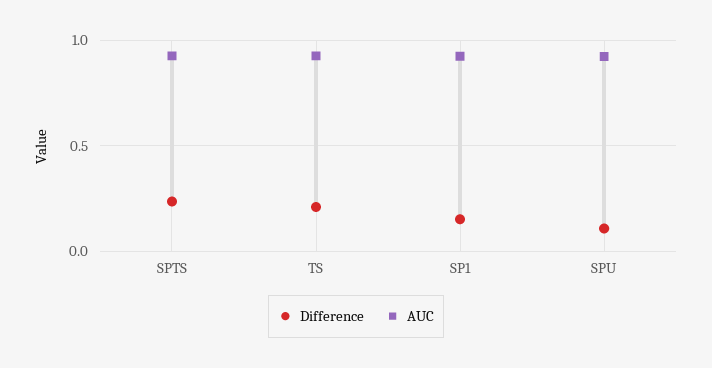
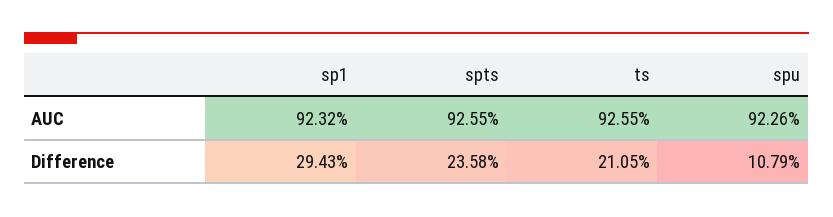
Difference, SP1: 0.15 -> 0.2943

